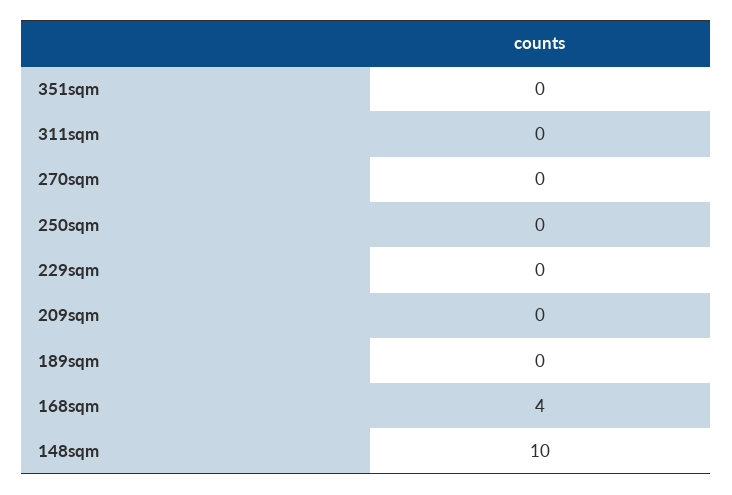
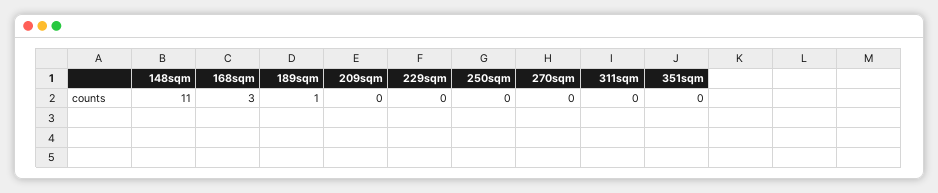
189sqm: 0 -> 1
168sqm: 4 -> 3
148sqm: 10 -> 11

